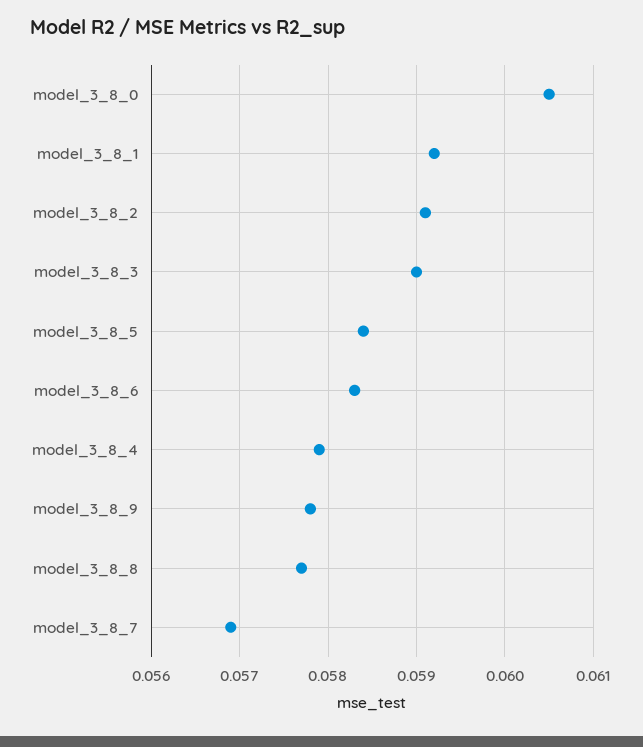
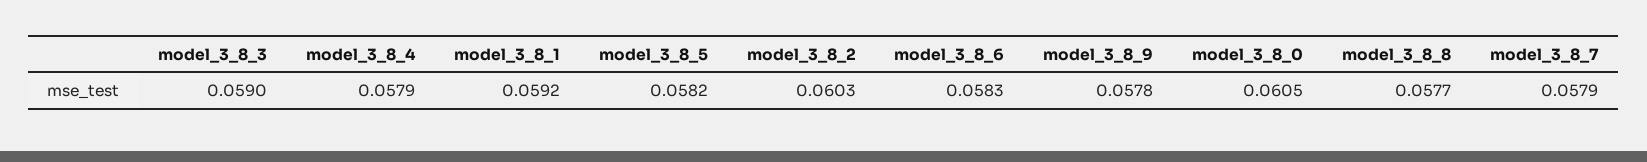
model_3_8_2: 0.0591 -> 0.0603
model_3_8_5: 0.0584 -> 0.0582
model_3_8_7: 0.0569 -> 0.0579

